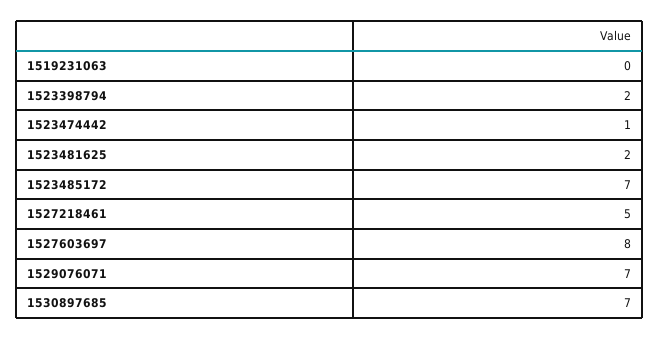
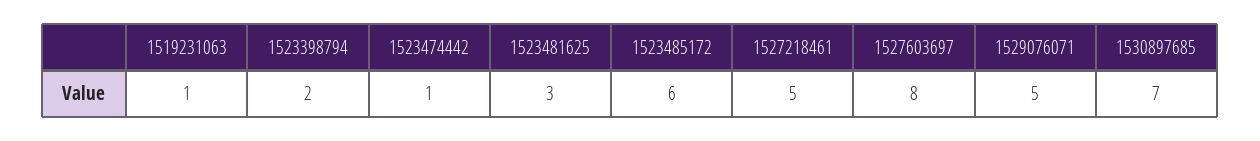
1519231063: 0 -> 1
1523481625: 2 -> 3
1523485172: 7 -> 6
1529076071: 7 -> 5

